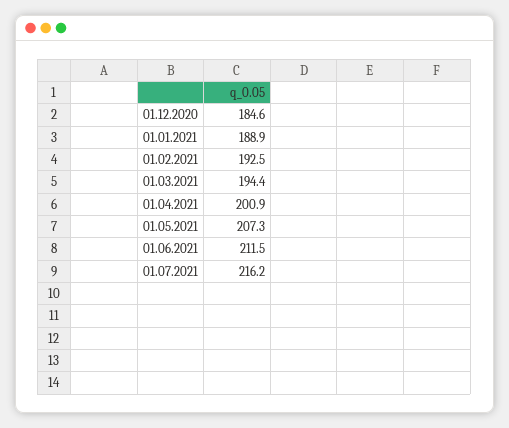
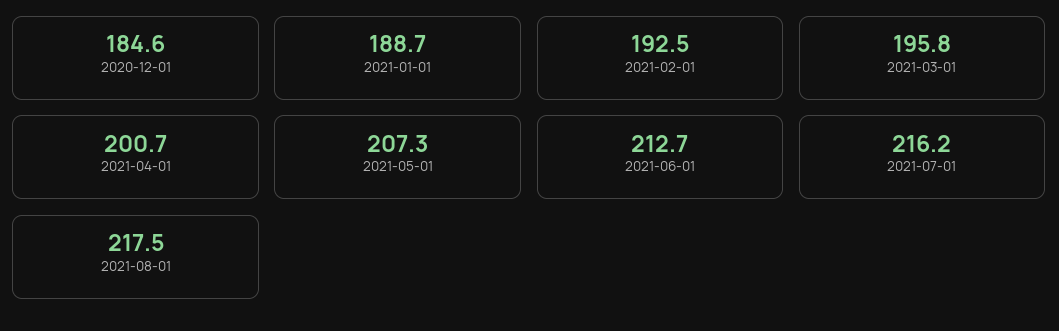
01.01.2021: 188.9 -> 188.7
01.03.2021: 194.4 -> 195.8
01.04.2021: 200.9 -> 200.7
01.06.2021: 211.5 -> 212.7
2021-08-01: none -> 217.5

